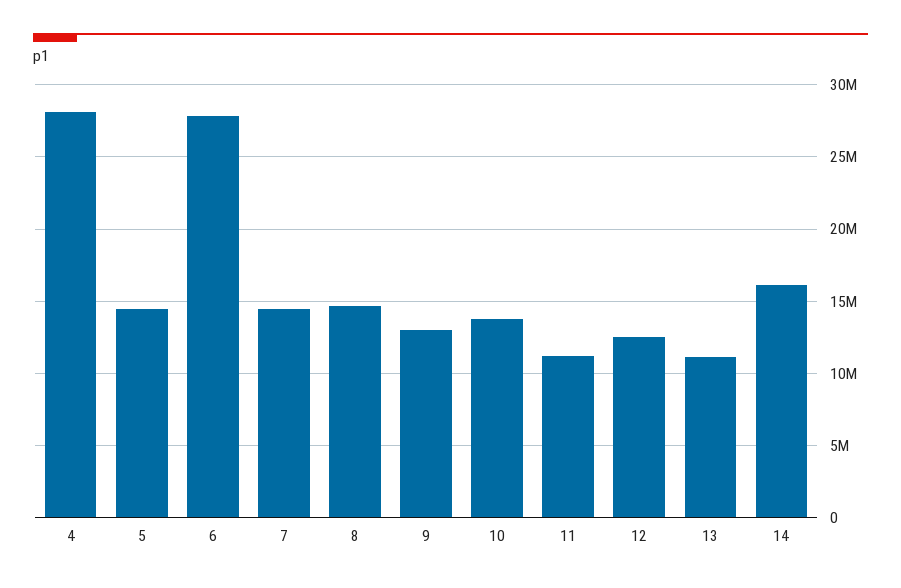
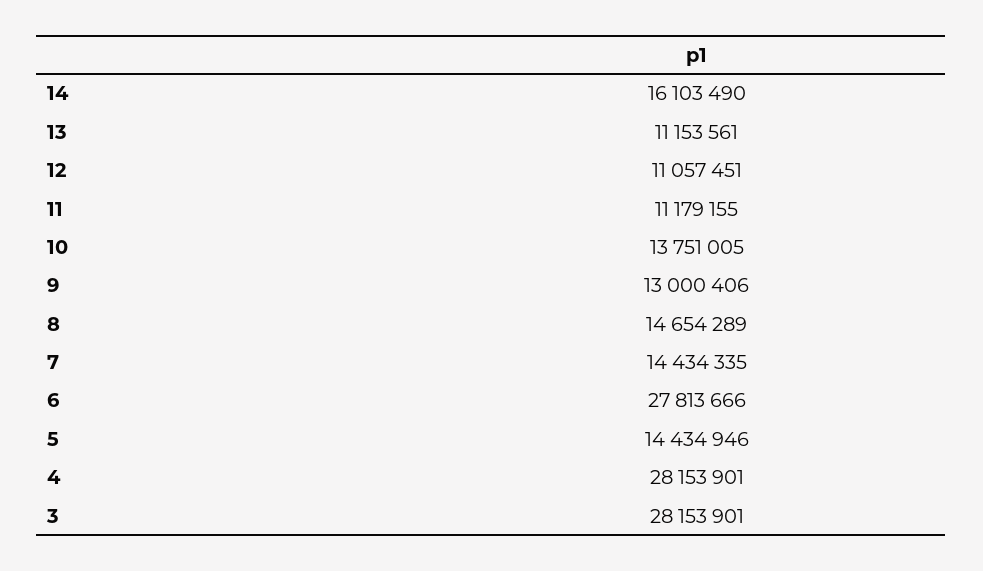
12: 12500000 -> 11057451
3: none -> 28153901

